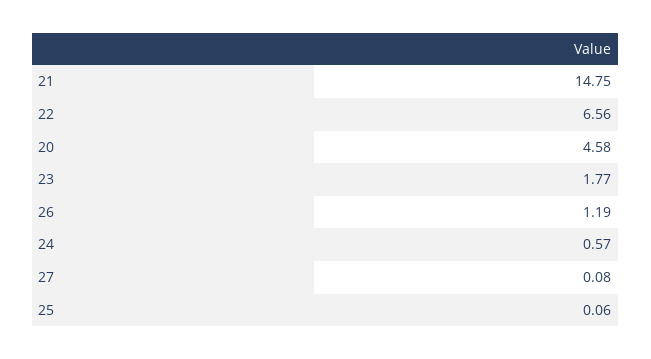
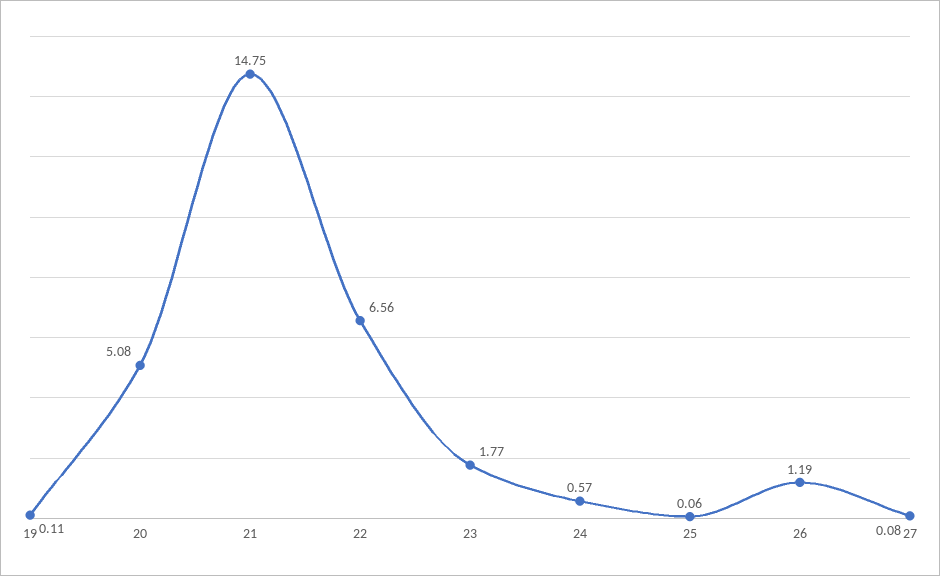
20: 4.58 -> 5.08
19: none -> 0.11

